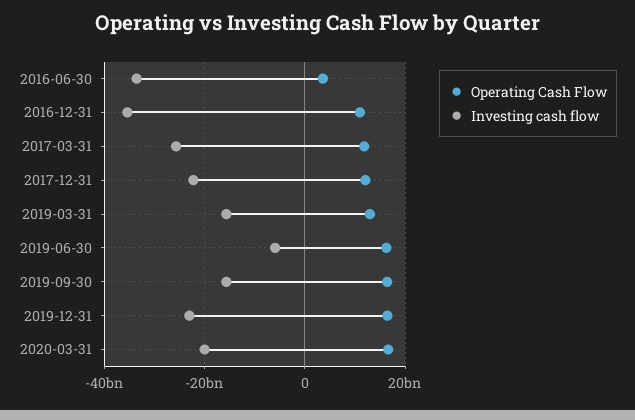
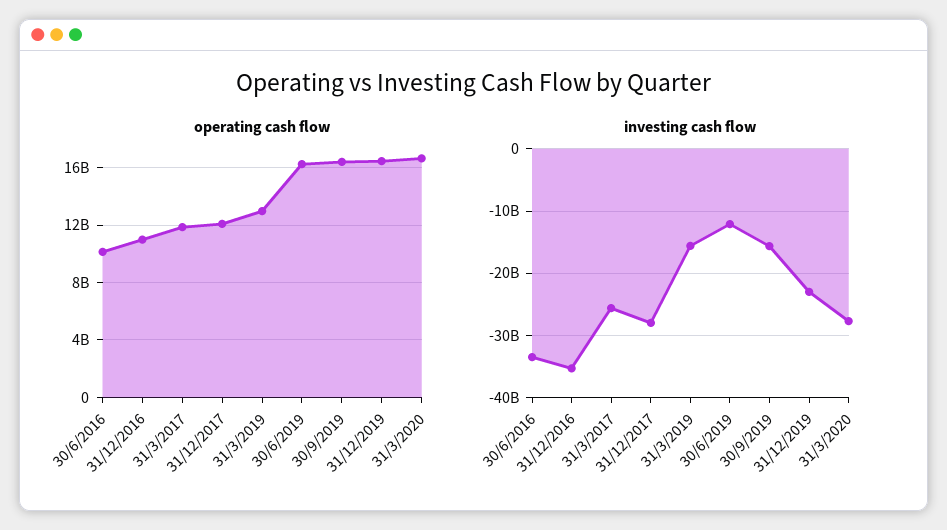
Operating Cash Flow, 2016-06-30: 4000000000 -> 10000000000
Investing cash flow, 2017-12-31: -22000000000 -> -28000000000
Investing cash flow, 2019-06-30: -6000000000 -> -12000000000
Investing cash flow, 2020-03-31: -20000000000 -> -28000000000

